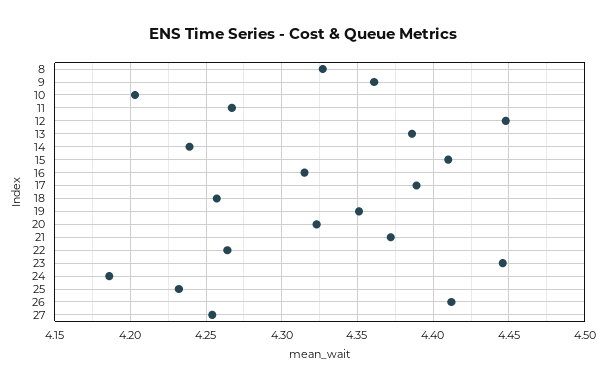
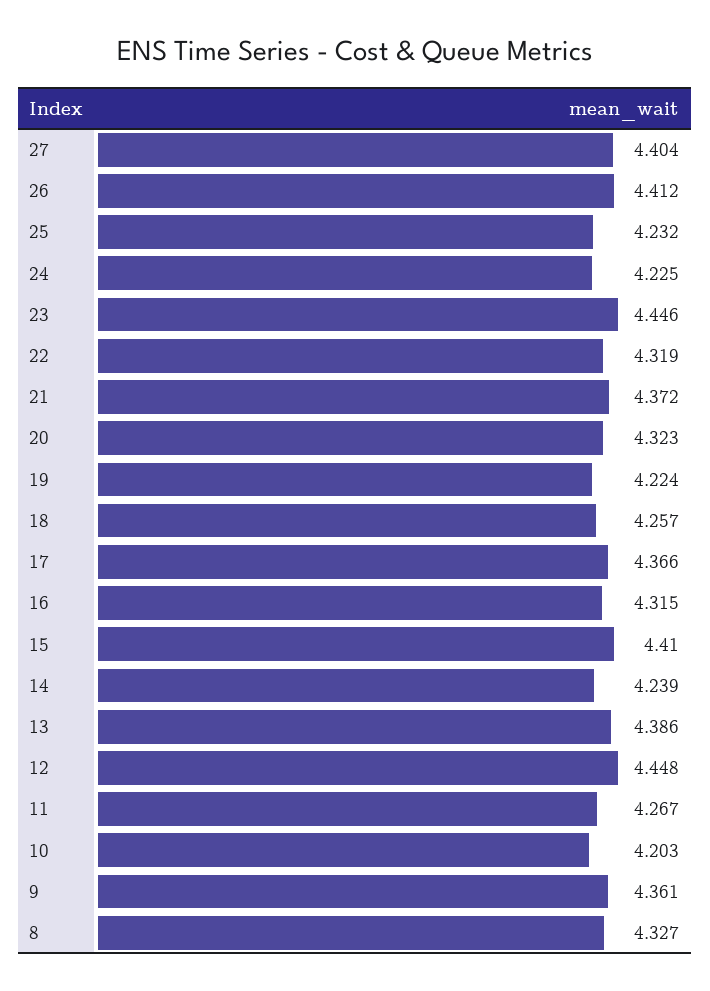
17: 4.39 -> 4.366
19: 4.35 -> 4.224
22: 4.265 -> 4.319
24: 4.185 -> 4.225
27: 4.255 -> 4.404

